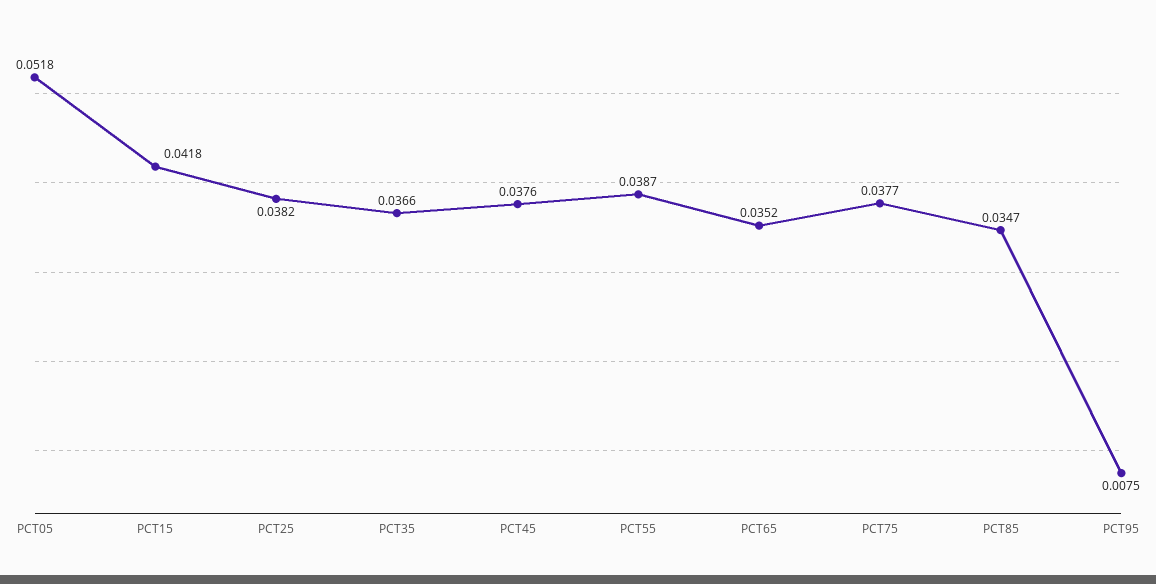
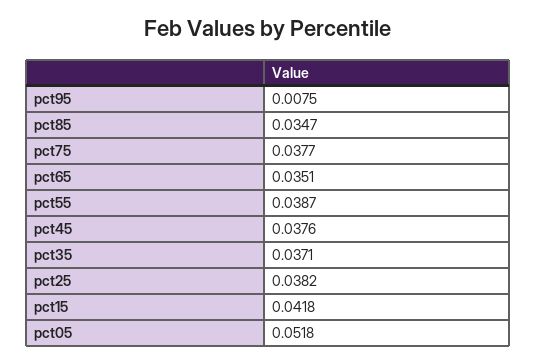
PCT35: 0.0366 -> 0.0371
PCT65: 0.0352 -> 0.0351

